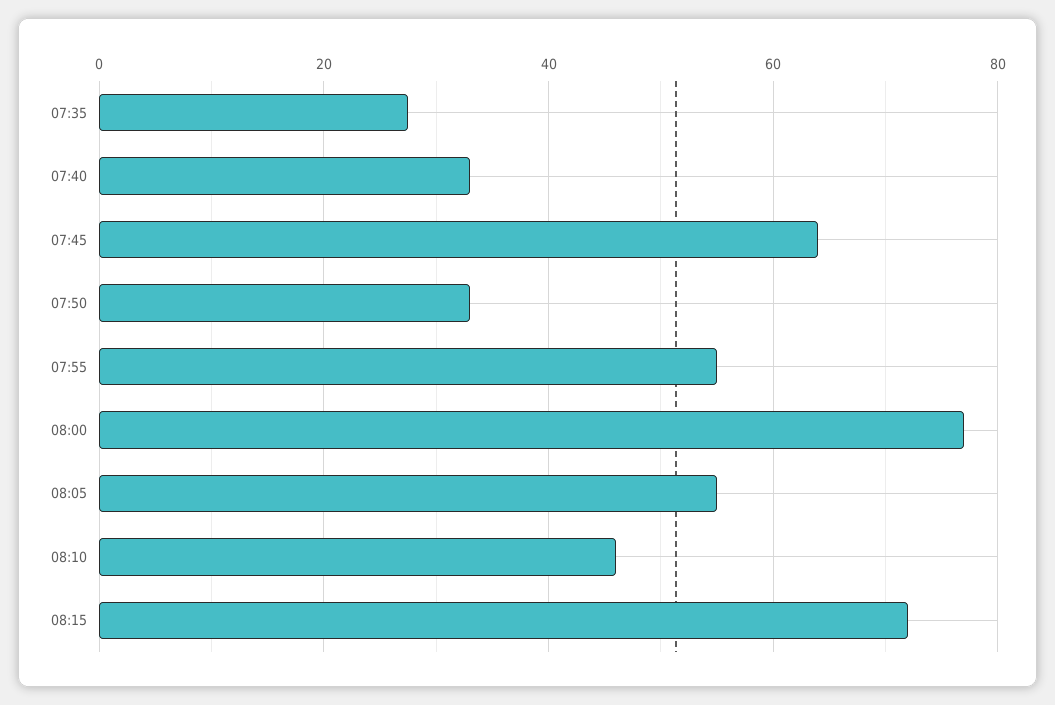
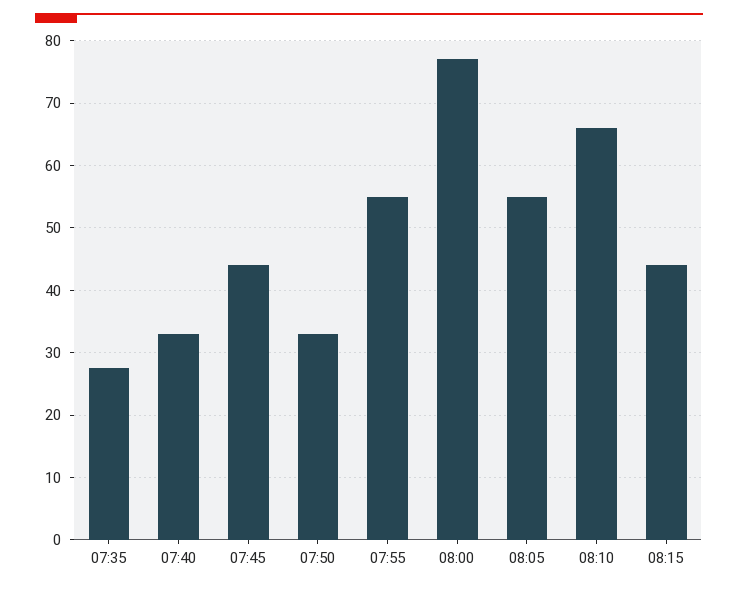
07:45: 64 -> 44
08:10: 46 -> 66
08:15: 72 -> 44

